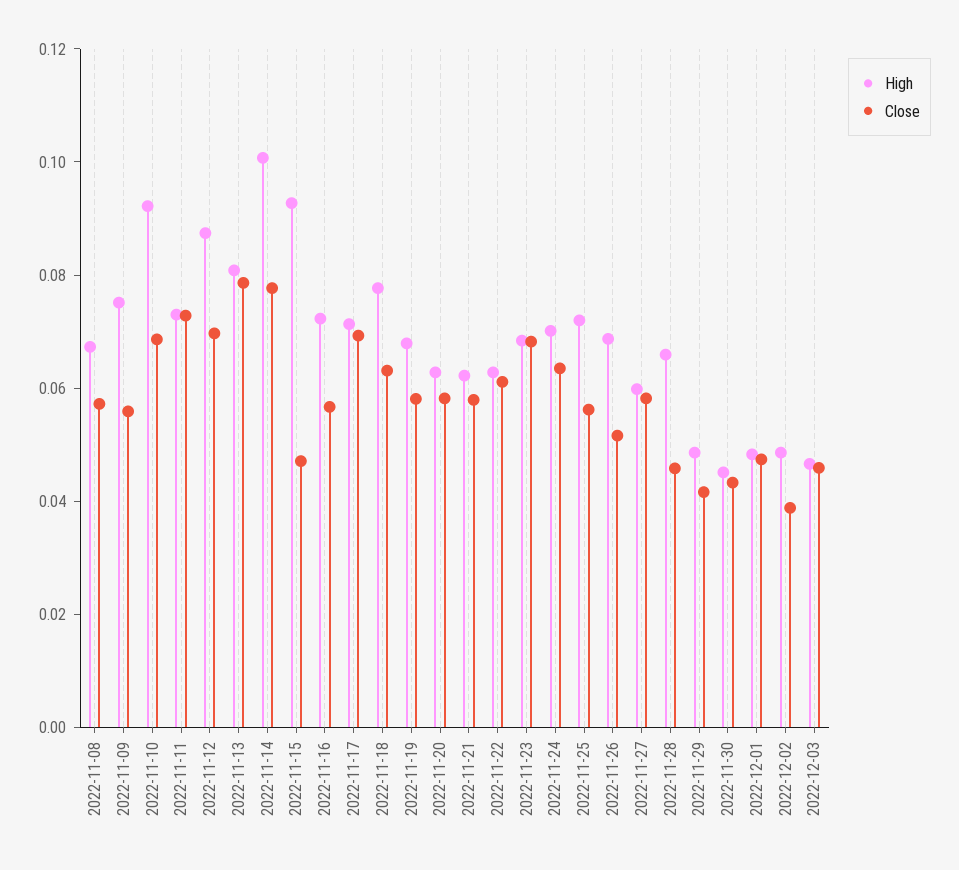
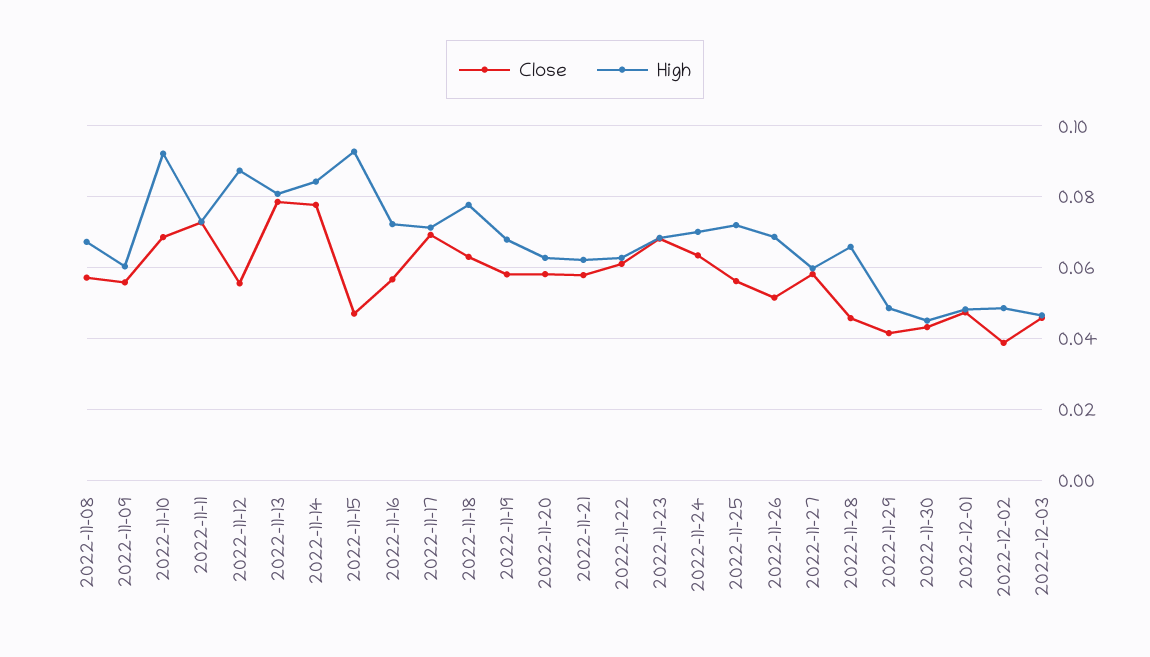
High, 2022-11-09: 0.075 -> 0.06
Close, 2022-11-12: 0.07 -> 0.056
High, 2022-11-14: 0.1 -> 0.084

